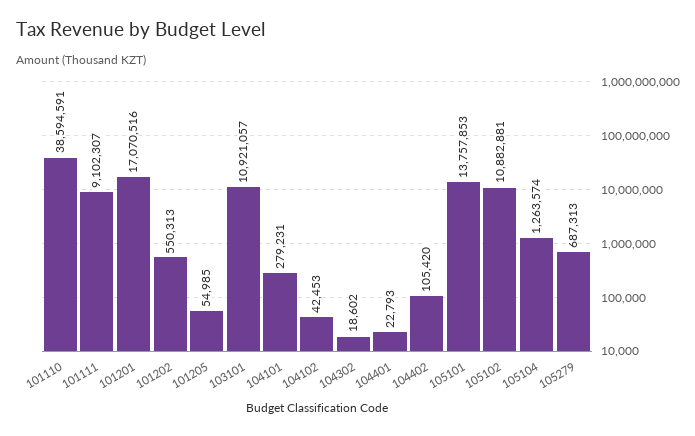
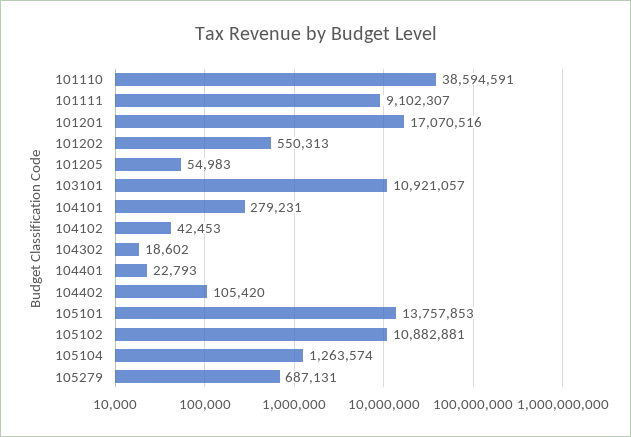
101205: 54985 -> 54983
105279: 687313 -> 687131

